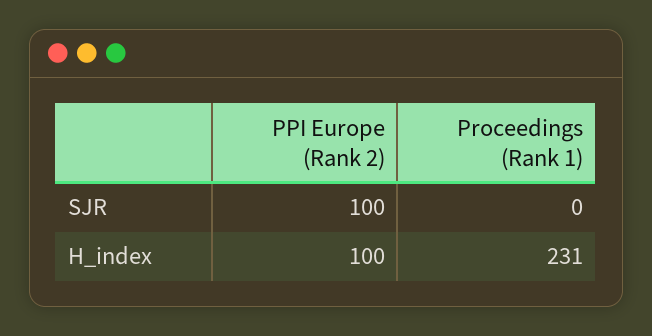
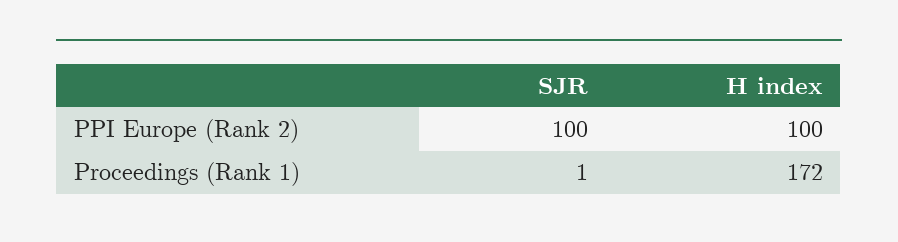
Proceedings (Rank 1), SJR: 0 -> 1
Proceedings (Rank 1), H_index: 231 -> 172

